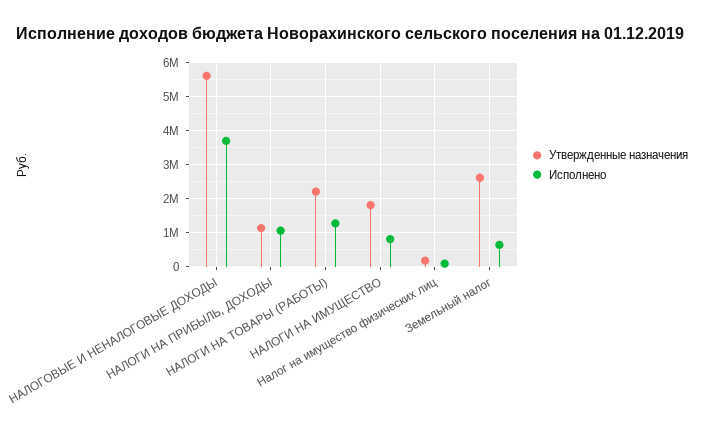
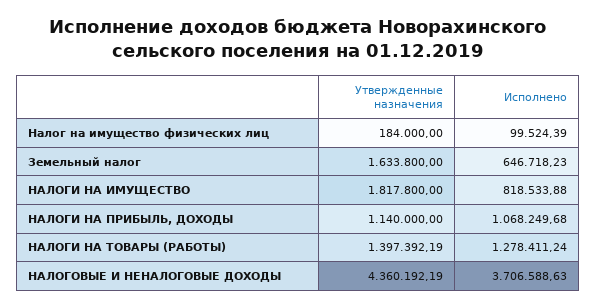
Утвержденные назначения, НАЛОГОВЫЕ И НЕНАЛОГОВЫЕ ДОХОДЫ: 5600000 -> 4360192.19
Утвержденные назначения, НАЛОГИ НА ТОВАРЫ (РАБОТЫ): 2200000 -> 1397392.19
Утвержденные назначения, Земельный налог: 2600000 -> 1633800

